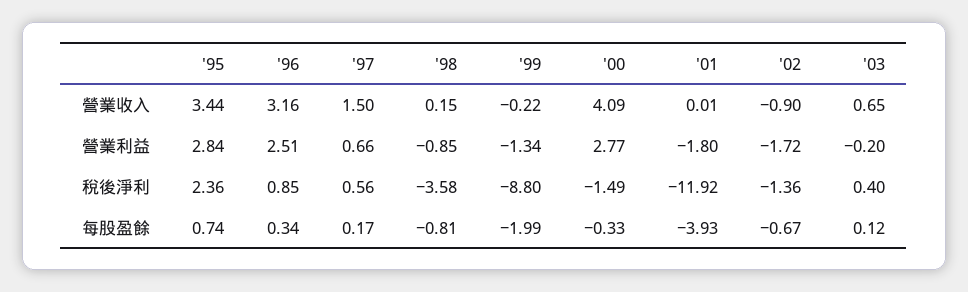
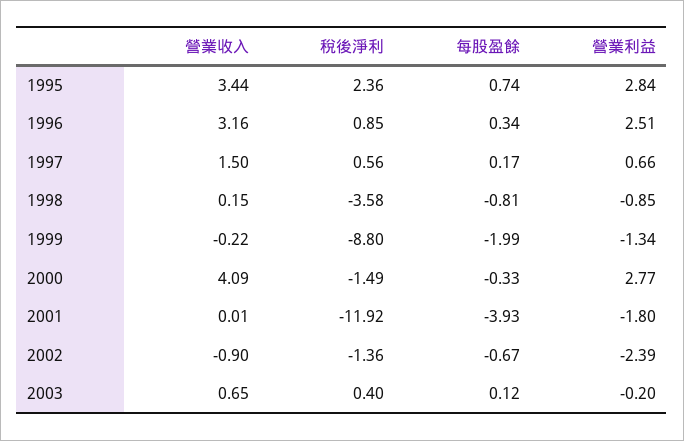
'02, 營業利益: -1.72 -> -2.39

